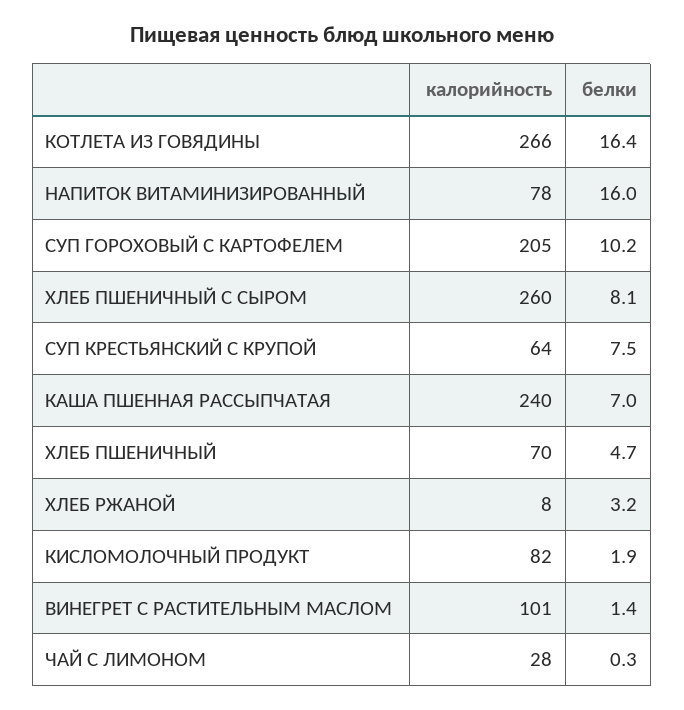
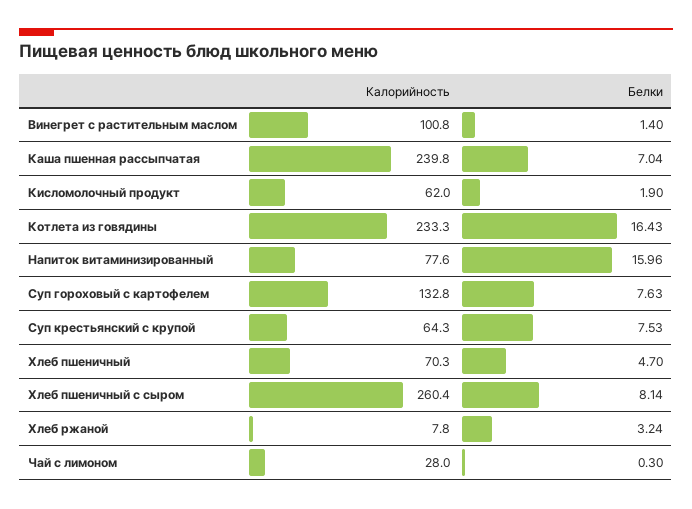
калорийность, КОТЛЕТА ИЗ ГОВЯДИНЫ: 266 -> 233.3
калорийность, СУП ГОРОХОВЫЙ С КАРТОФЕЛЕМ: 205 -> 132.8
белки, СУП ГОРОХОВЫЙ С КАРТОФЕЛЕМ: 10.2 -> 7.63
калорийность, КИСЛОМОЛОЧНЫЙ ПРОДУКТ: 82 -> 62

